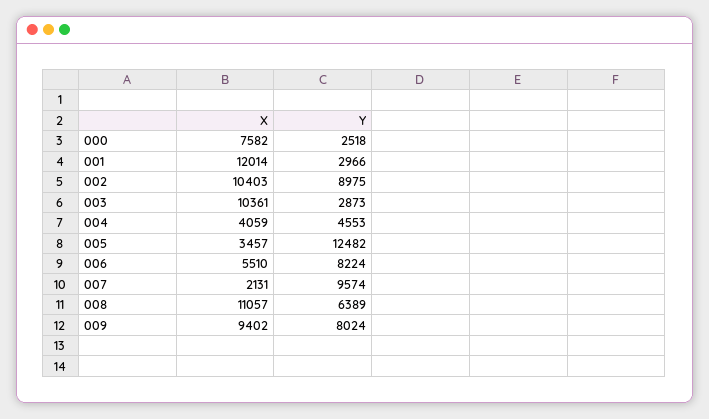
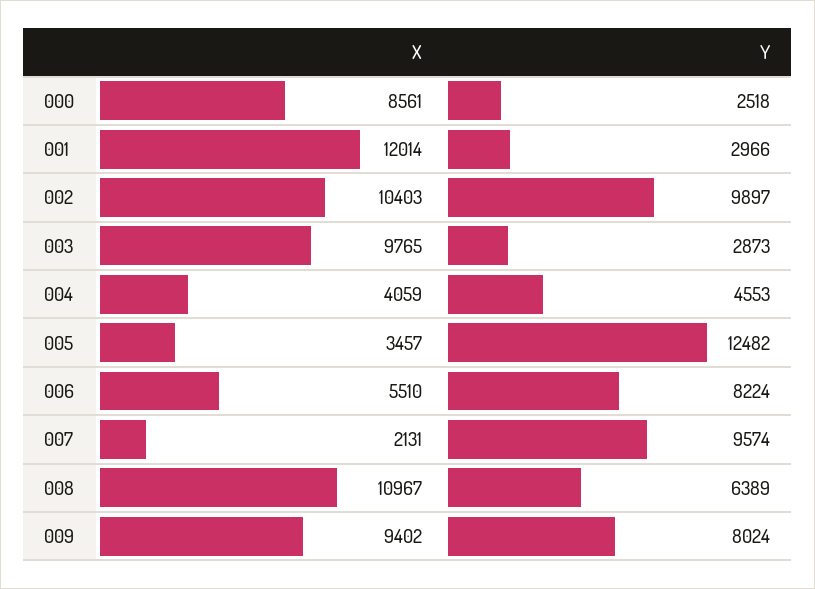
X, 000: 7582 -> 8561
Y, 002: 8975 -> 9897
X, 003: 10361 -> 9765
X, 008: 11057 -> 10967

